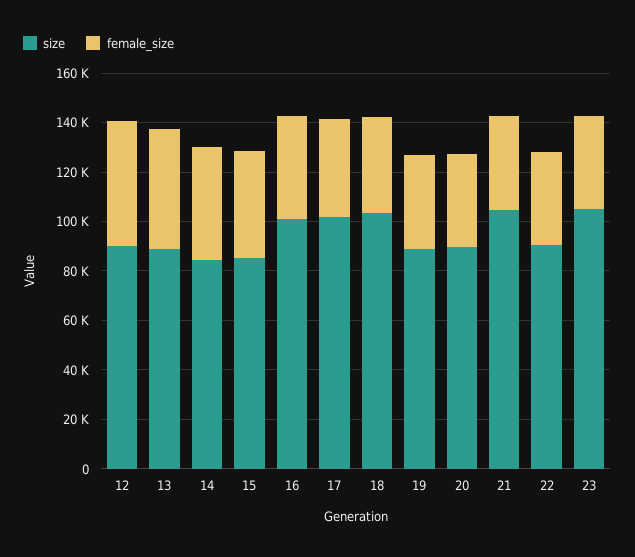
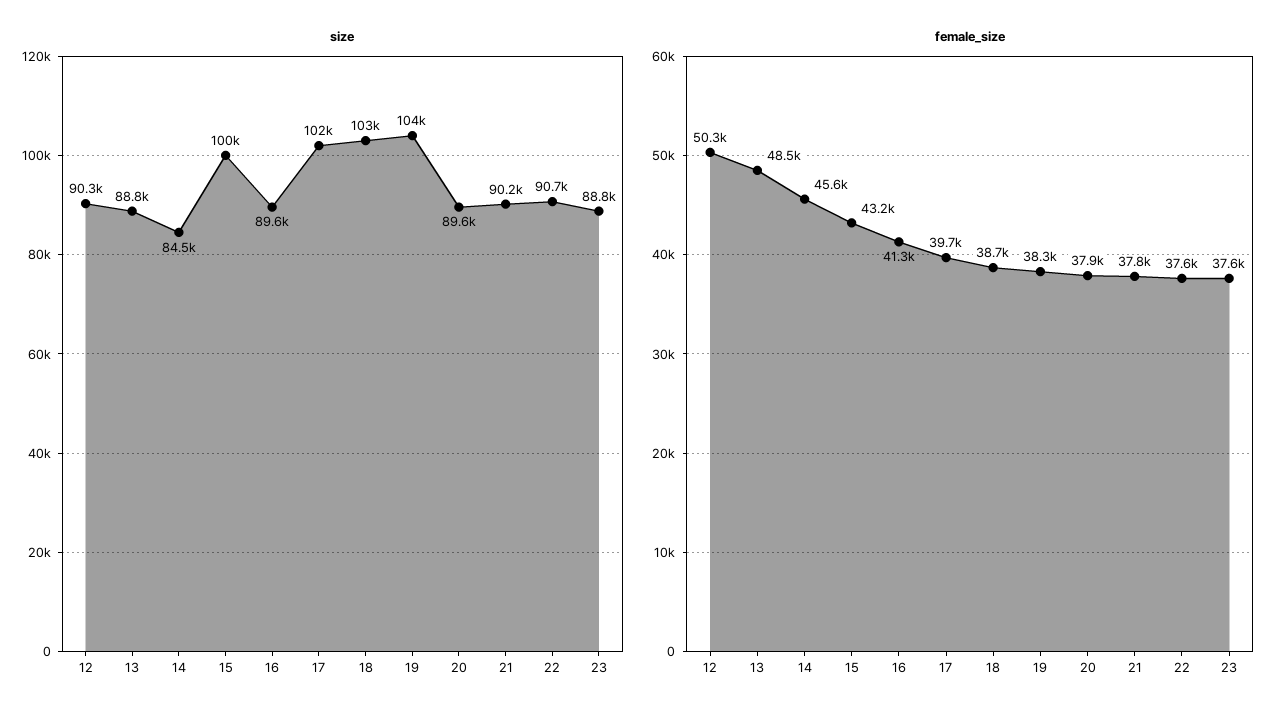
size, 15: 85000 -> 100000
size, 16: 100000 -> 89600
size, 19: 90000 -> 104000
size, 21: 105000 -> 90200
size, 23: 105000 -> 88800

